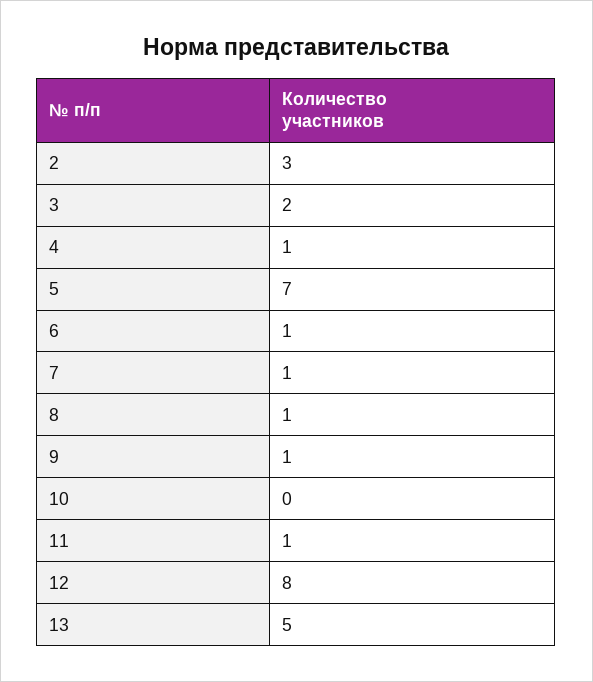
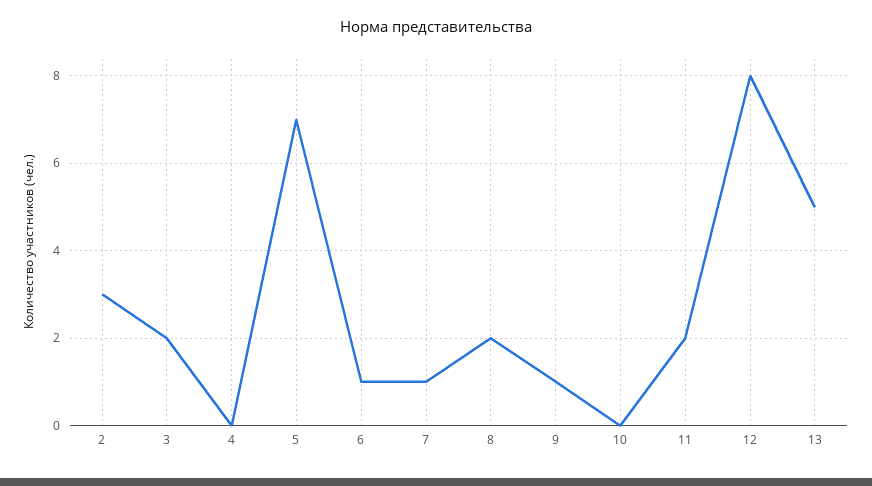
4: 1 -> 0
8: 1 -> 2
11: 1 -> 2

